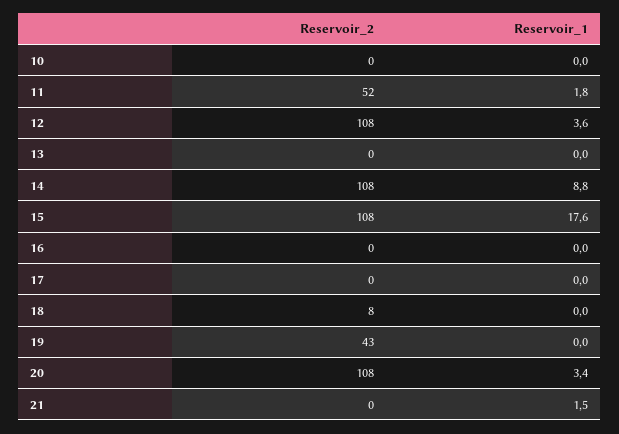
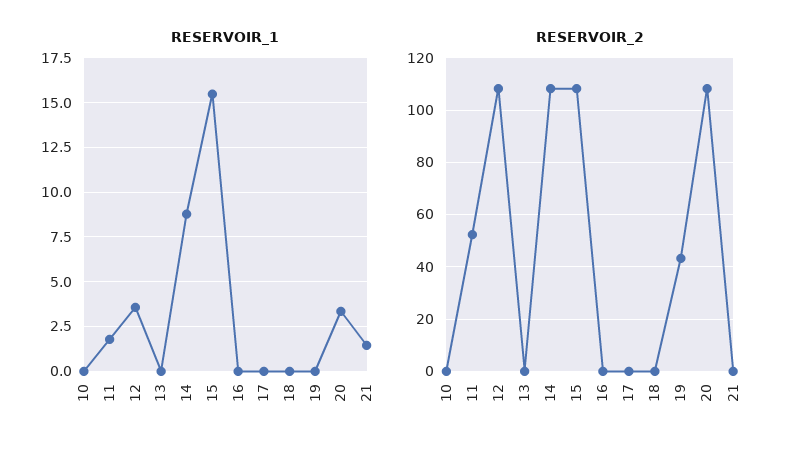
Reservoir_1, 15: 17.6 -> 15.5
Reservoir_2, 18: 8 -> 0

